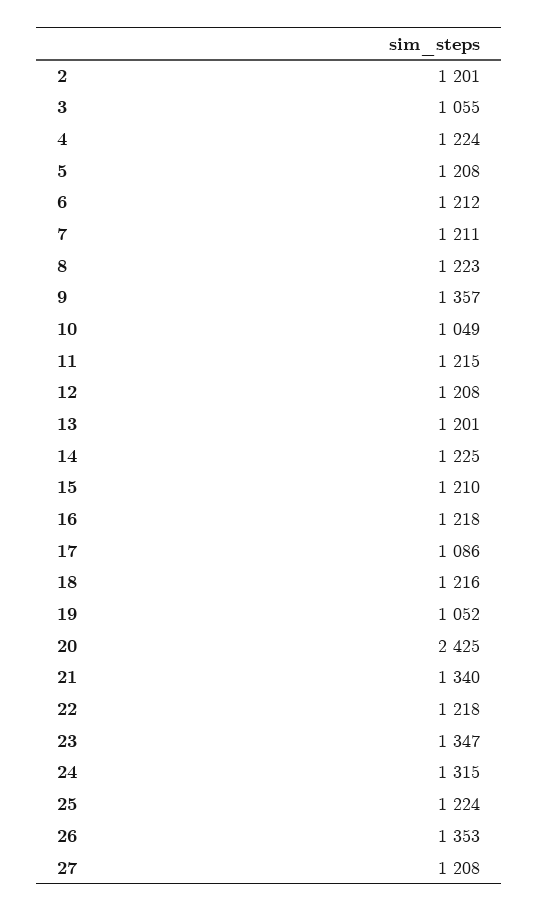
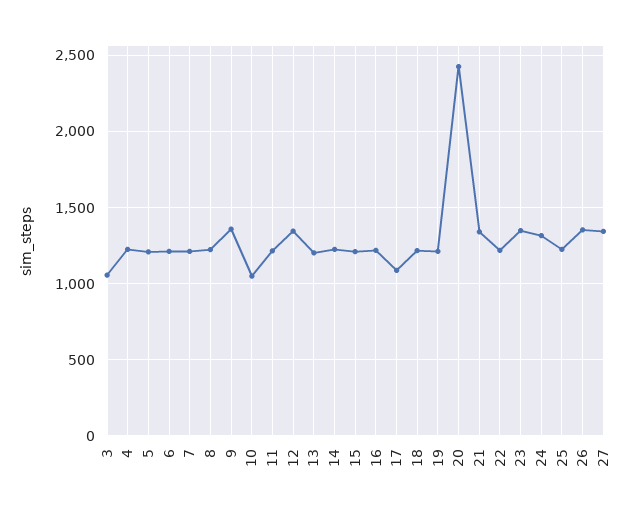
2: 1201 -> none
12: 1208 -> 1350
19: 1052 -> 1200
27: 1208 -> 1350

